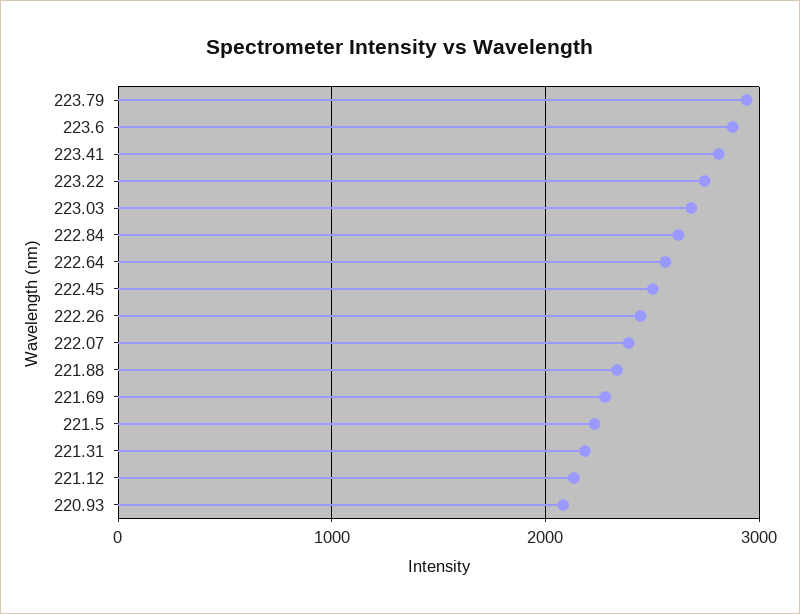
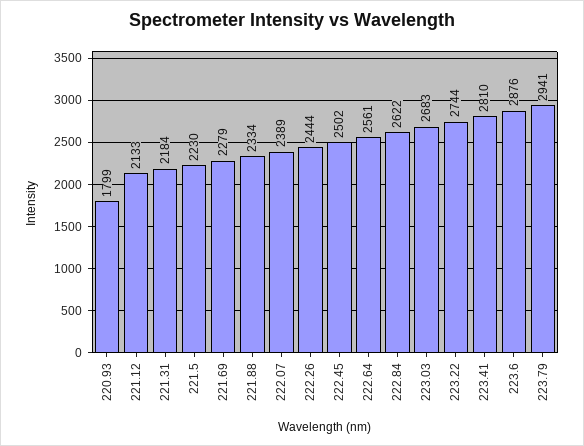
220.93: 2100 -> 1799

